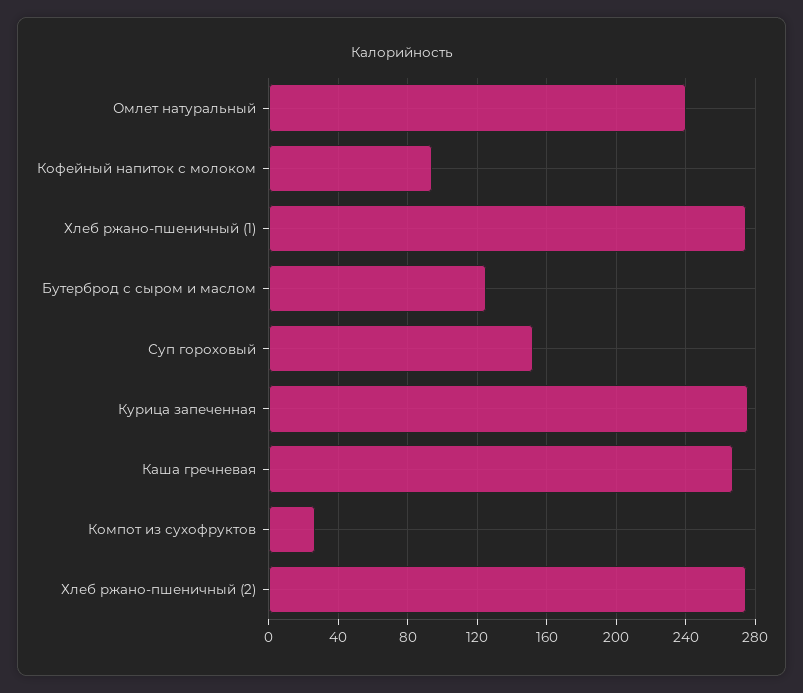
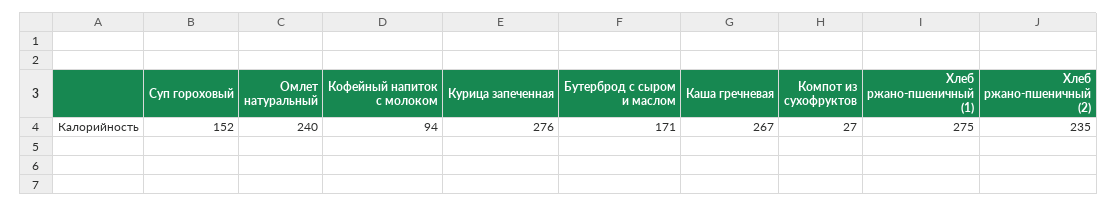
Бутерброд с сыром и маслом: 125 -> 171
Хлеб ржано-пшеничный (2): 275 -> 235

